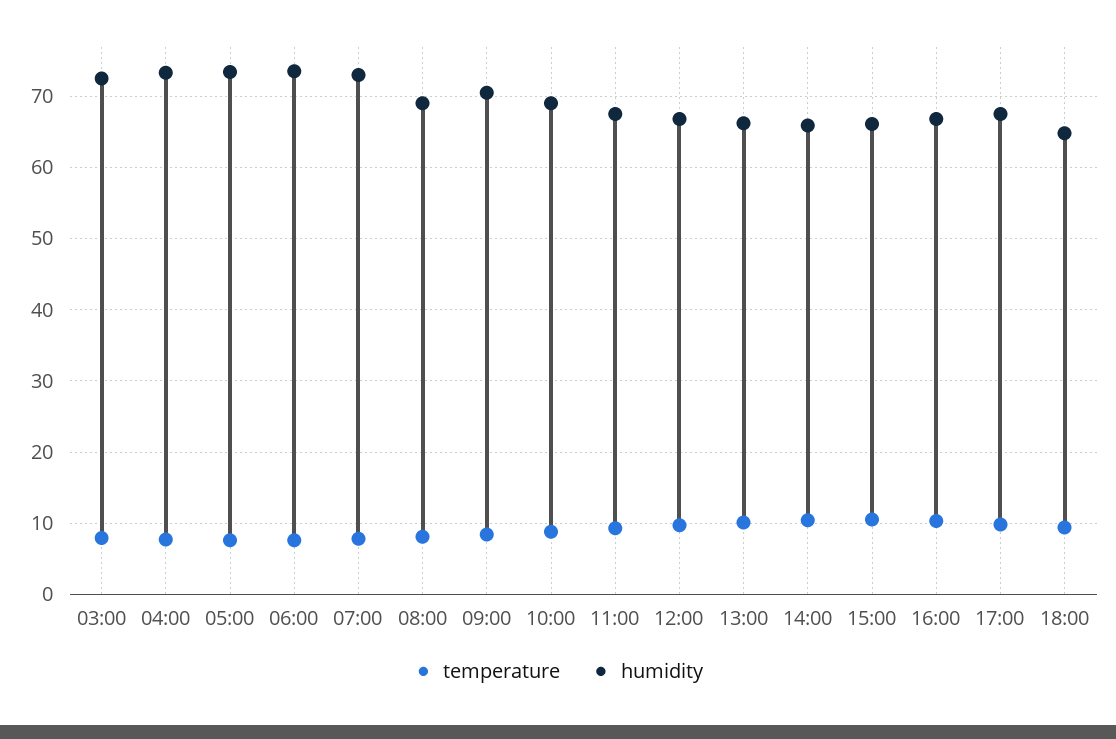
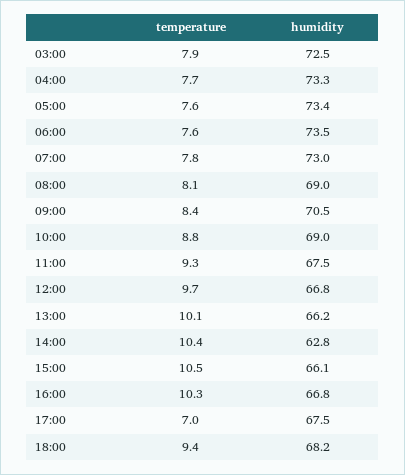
humidity, 14:00: 66 -> 62.8
temperature, 17:00: 10 -> 7
humidity, 18:00: 65 -> 68.2

